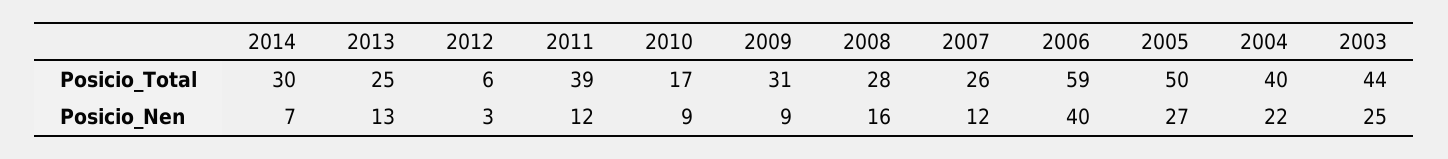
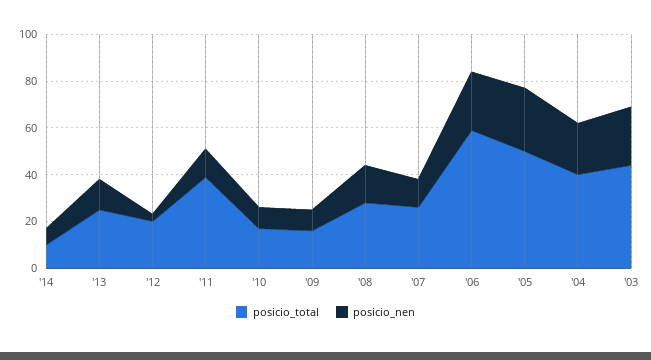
Posicio_Total, 2014: 30 -> 10
Posicio_Total, 2012: 6 -> 20
Posicio_Total, 2009: 31 -> 15
Posicio_Nen, 2006: 40 -> 25

